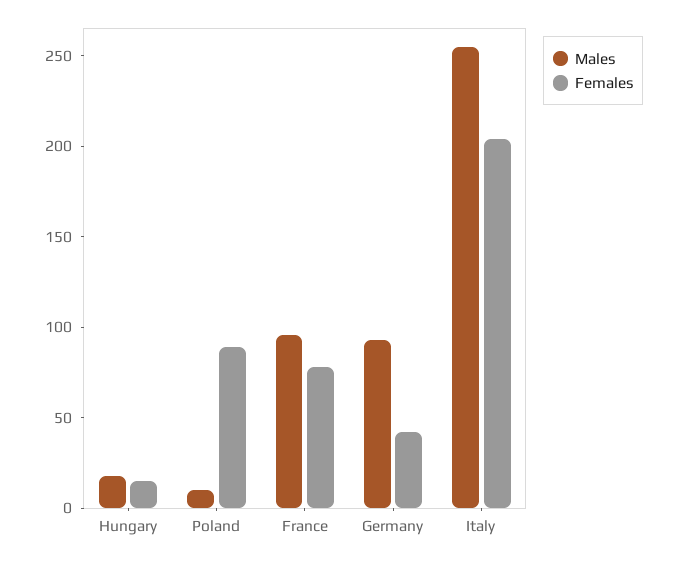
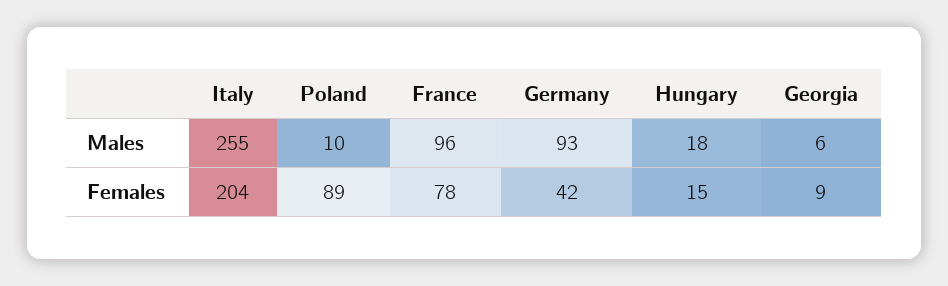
Males, Georgia: none -> 6
Females, Georgia: none -> 9

